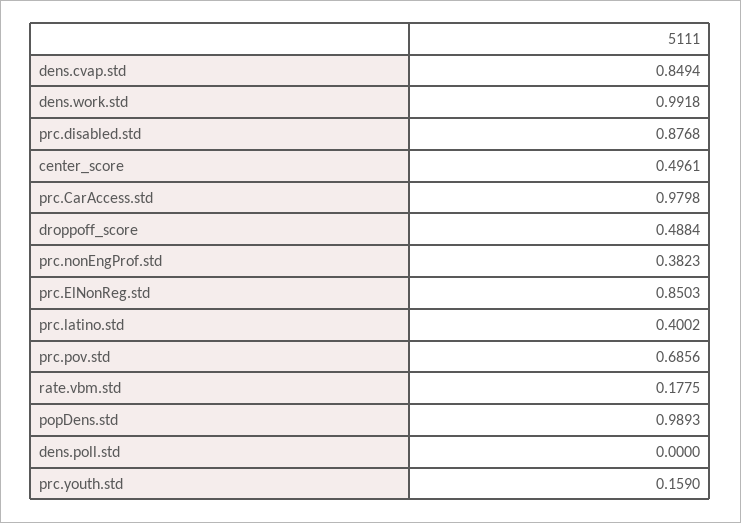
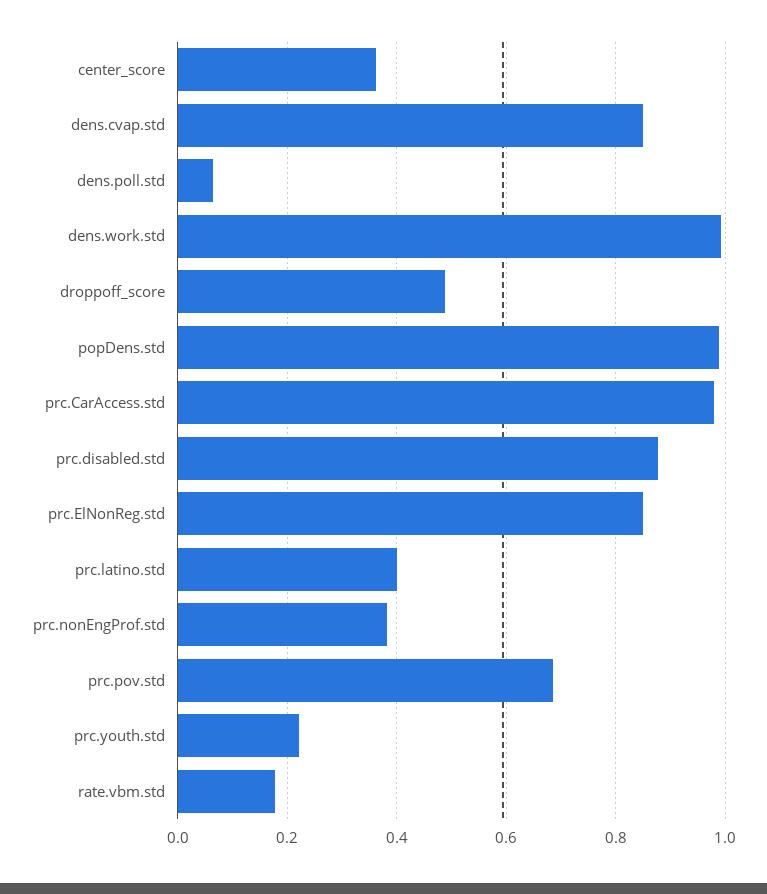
center_score: 0.4961 -> 0.36
dens.poll.std: 0 -> 0.06
prc.youth.std: 0.159 -> 0.22

